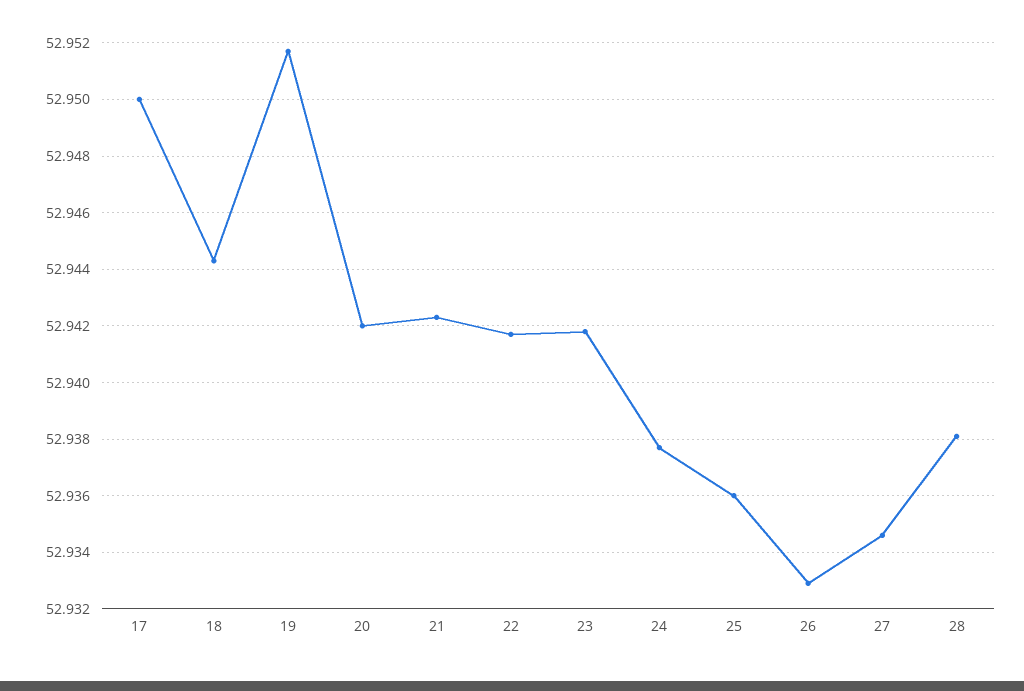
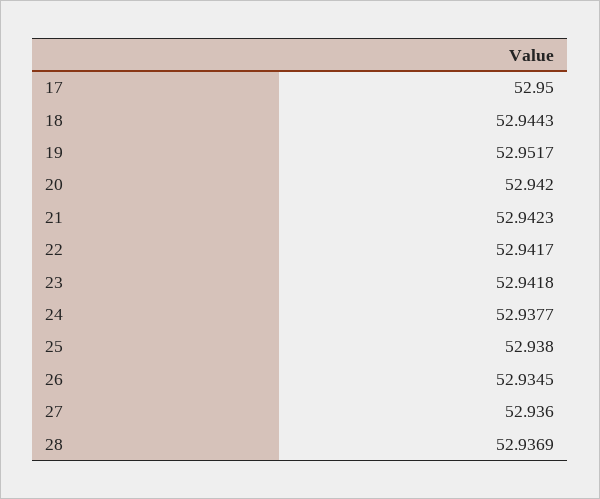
25: 52.936 -> 52.938
26: 52.933 -> 52.9345
27: 52.9345 -> 52.936
28: 52.938 -> 52.9369

